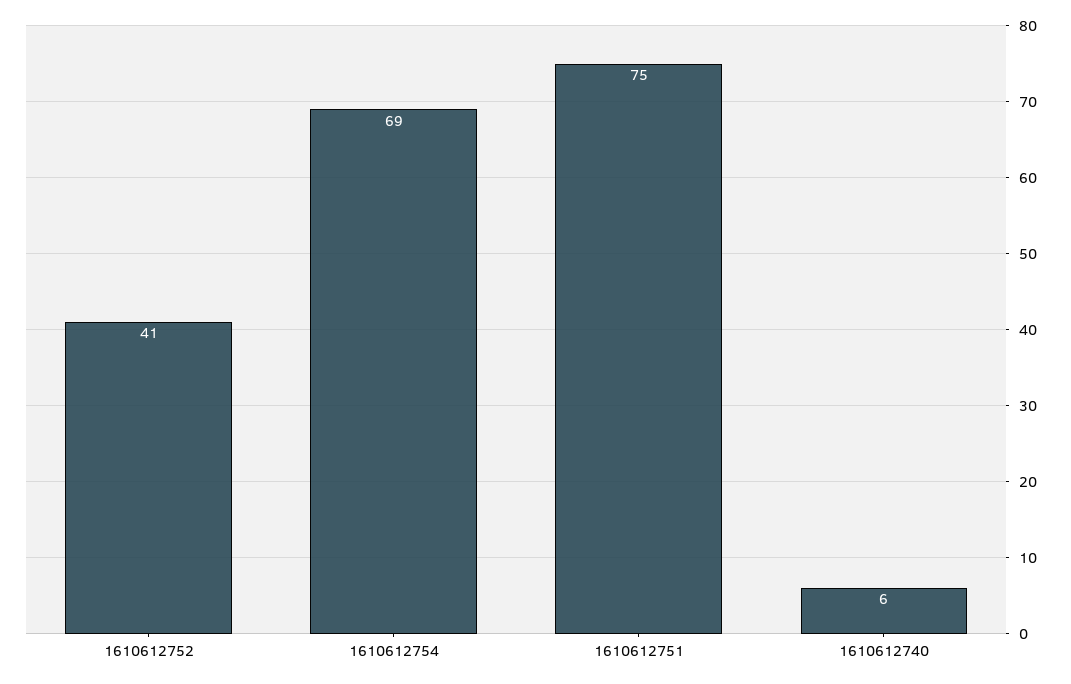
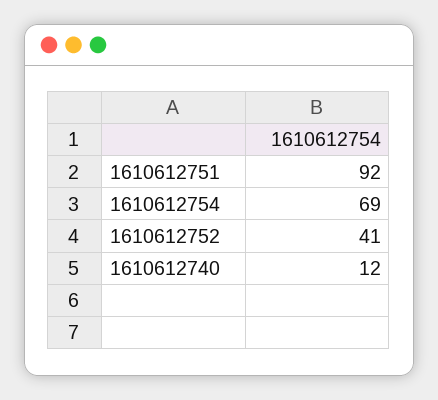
1610612751: 75 -> 92
1610612740: 6 -> 12

